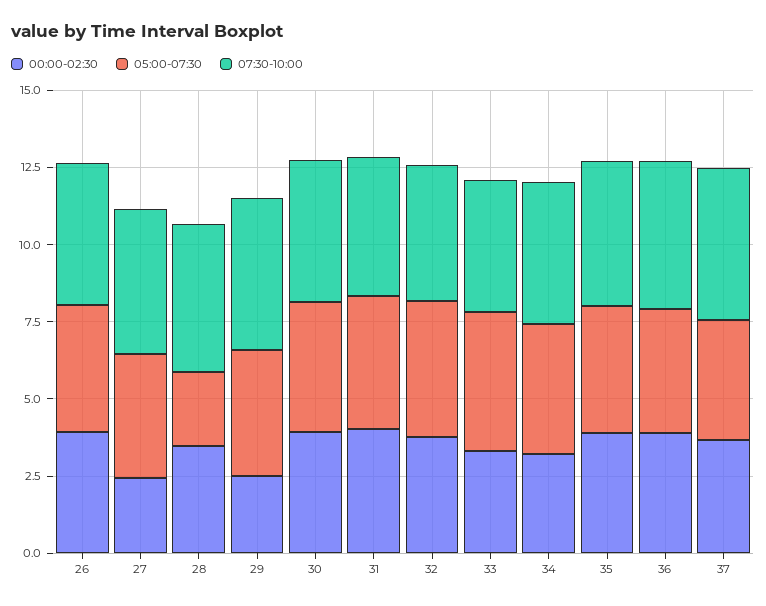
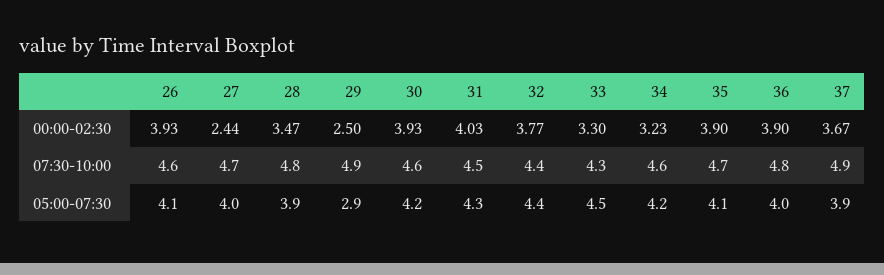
05:00-07:30, 28: 2.5 -> 3.9
05:00-07:30, 29: 4 -> 2.9

